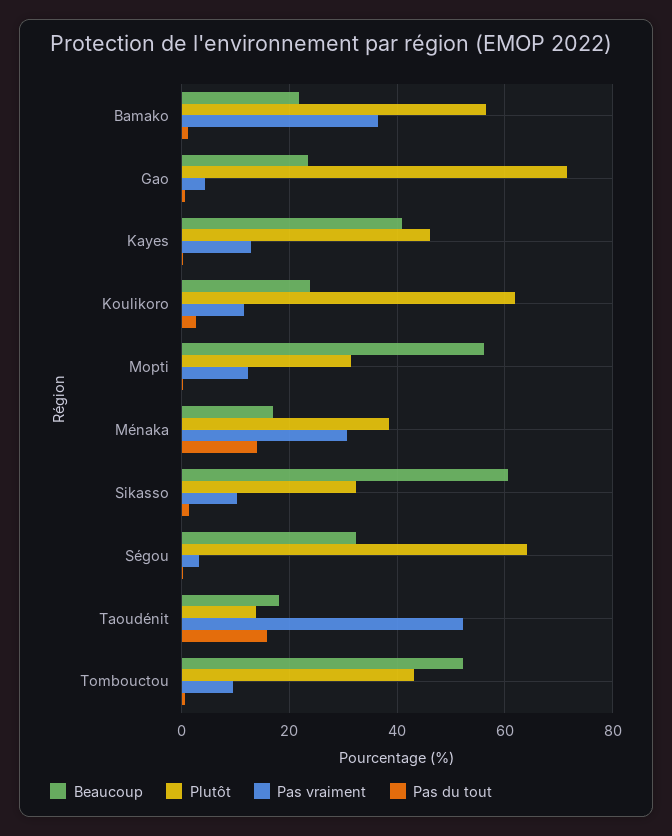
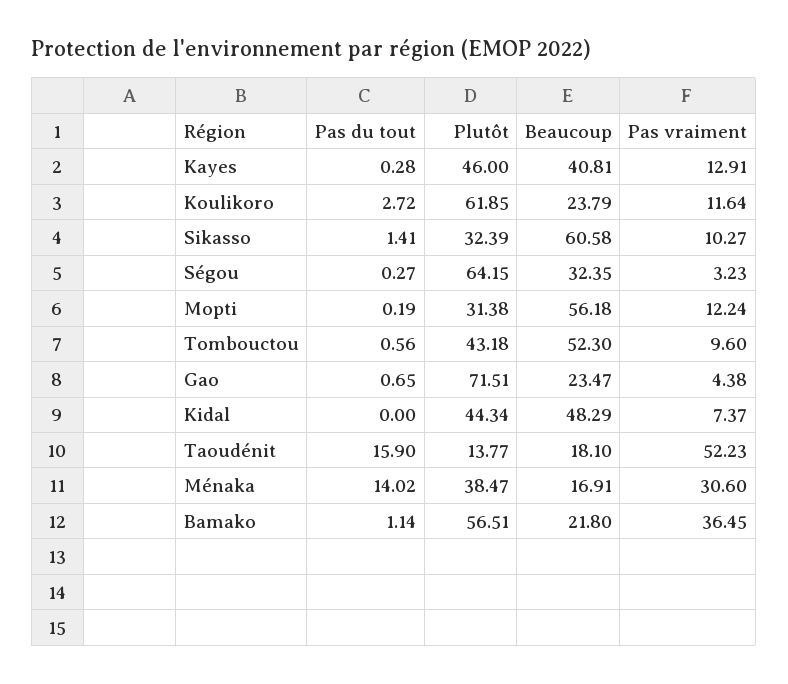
Pas du tout, Kidal: none -> 0
Plutôt, Kidal: none -> 44.34
Beaucoup, Kidal: none -> 48.29
Pas vraiment, Kidal: none -> 7.37

